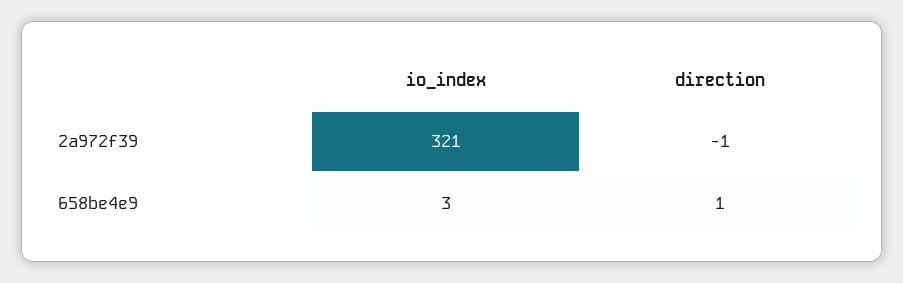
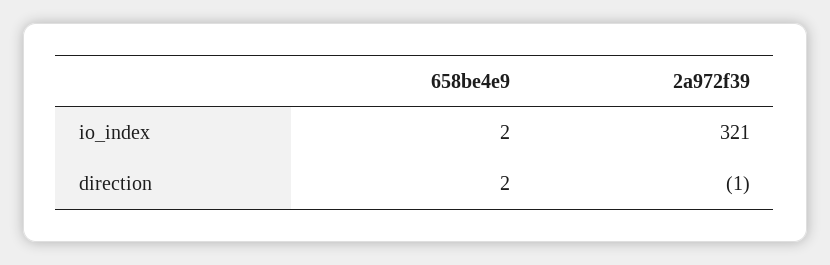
io_index, 658be4e9: 3 -> 2
direction, 658be4e9: 1 -> 2

